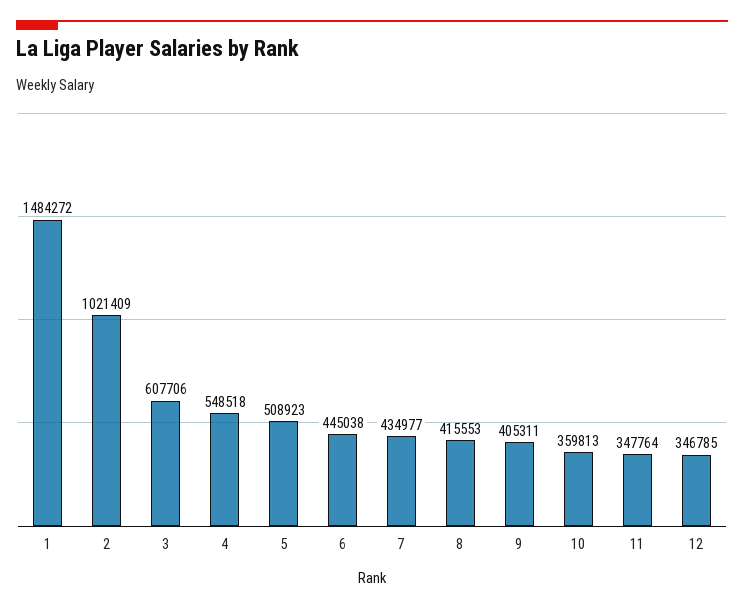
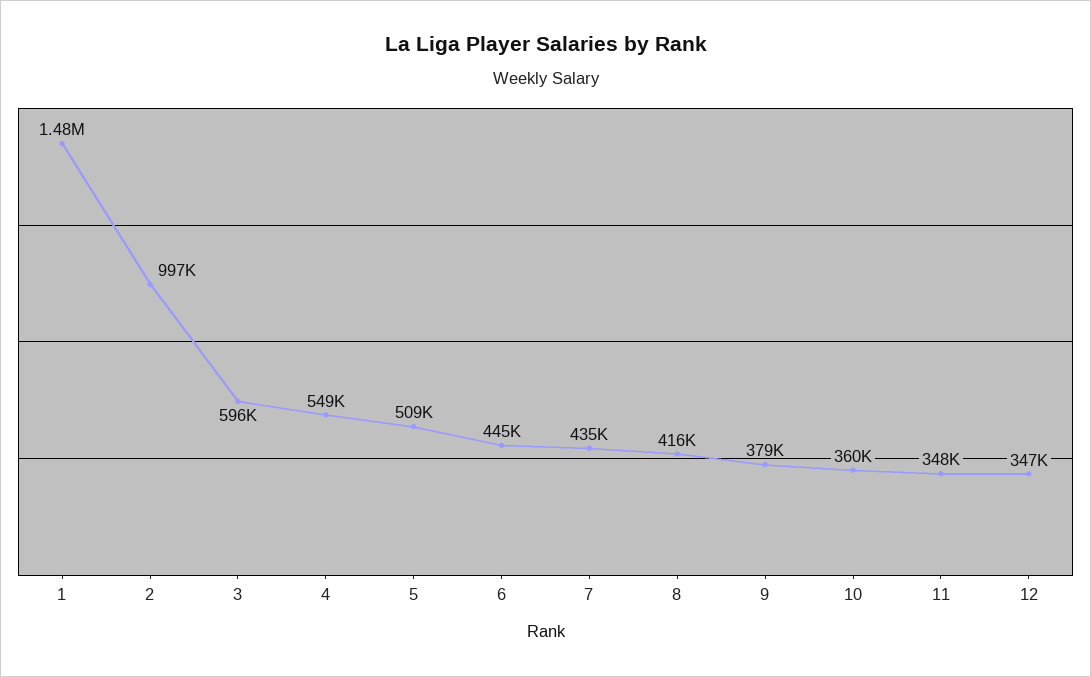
2: 1021409 -> 997000
3: 607706 -> 596000
9: 405311 -> 379000

